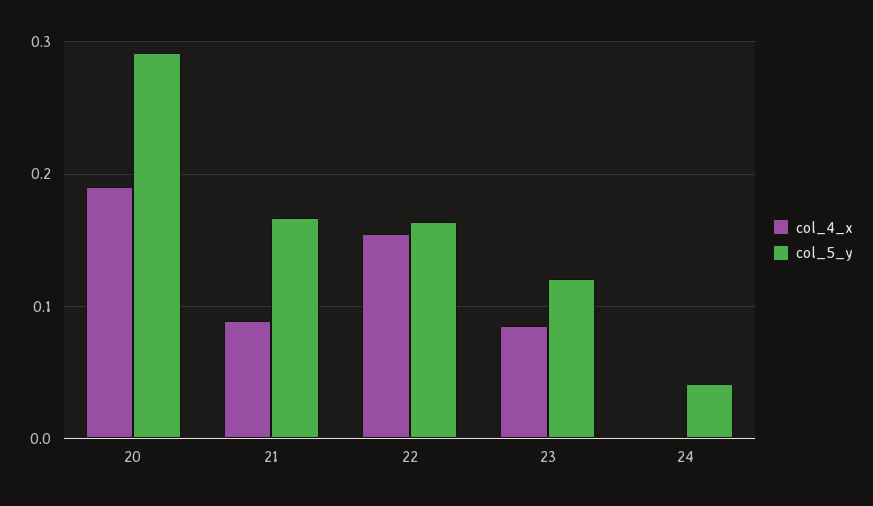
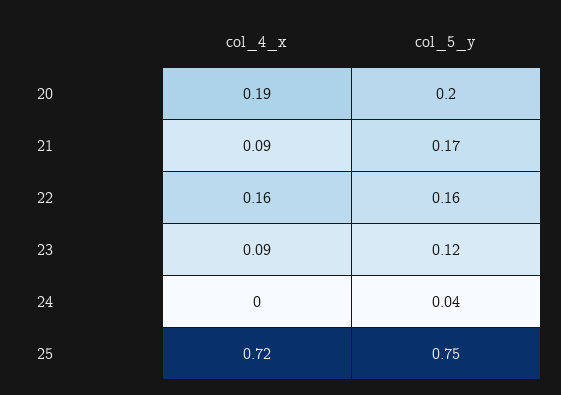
col_5_y, 20: 0.29 -> 0.2
col_4_x, 25: none -> 0.72
col_5_y, 25: none -> 0.75

